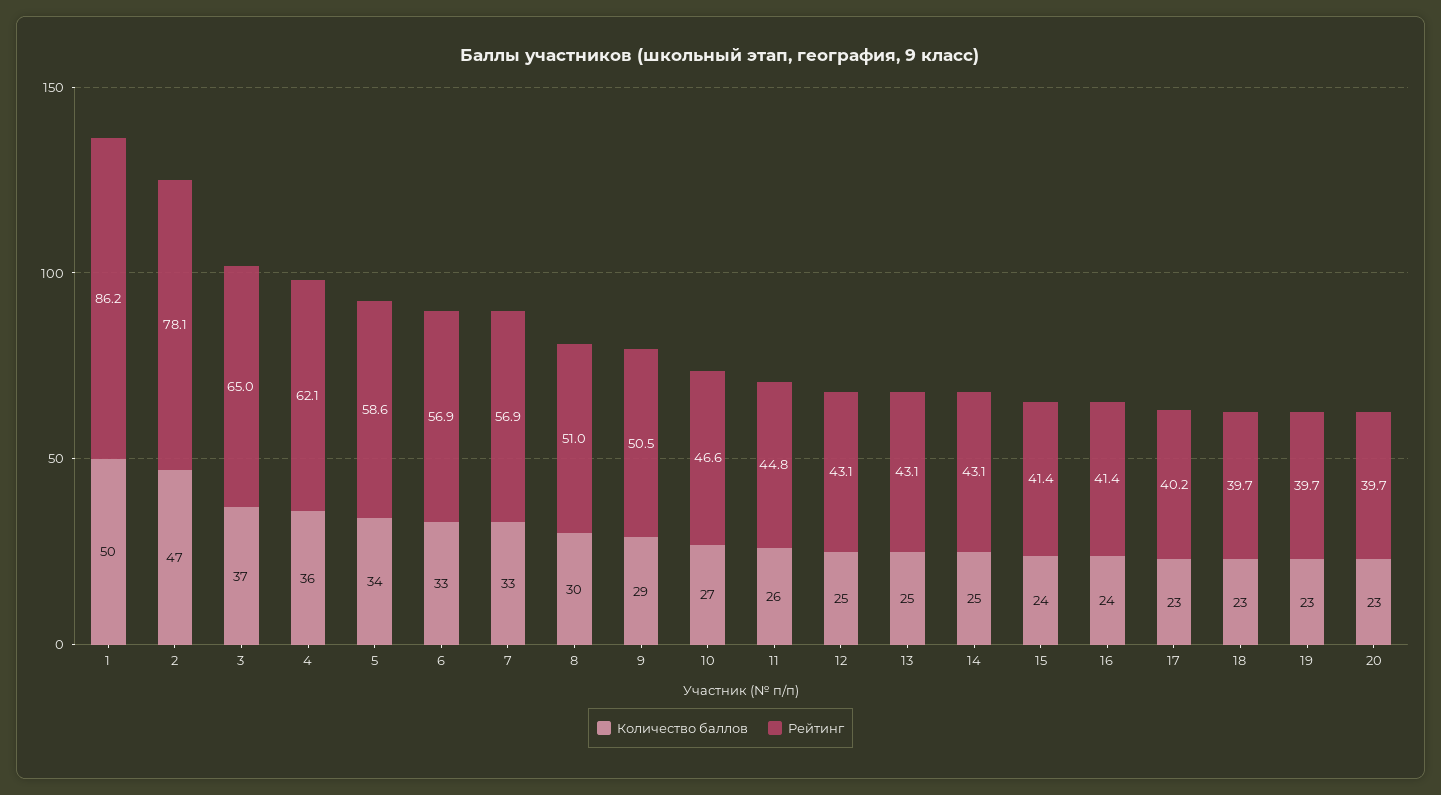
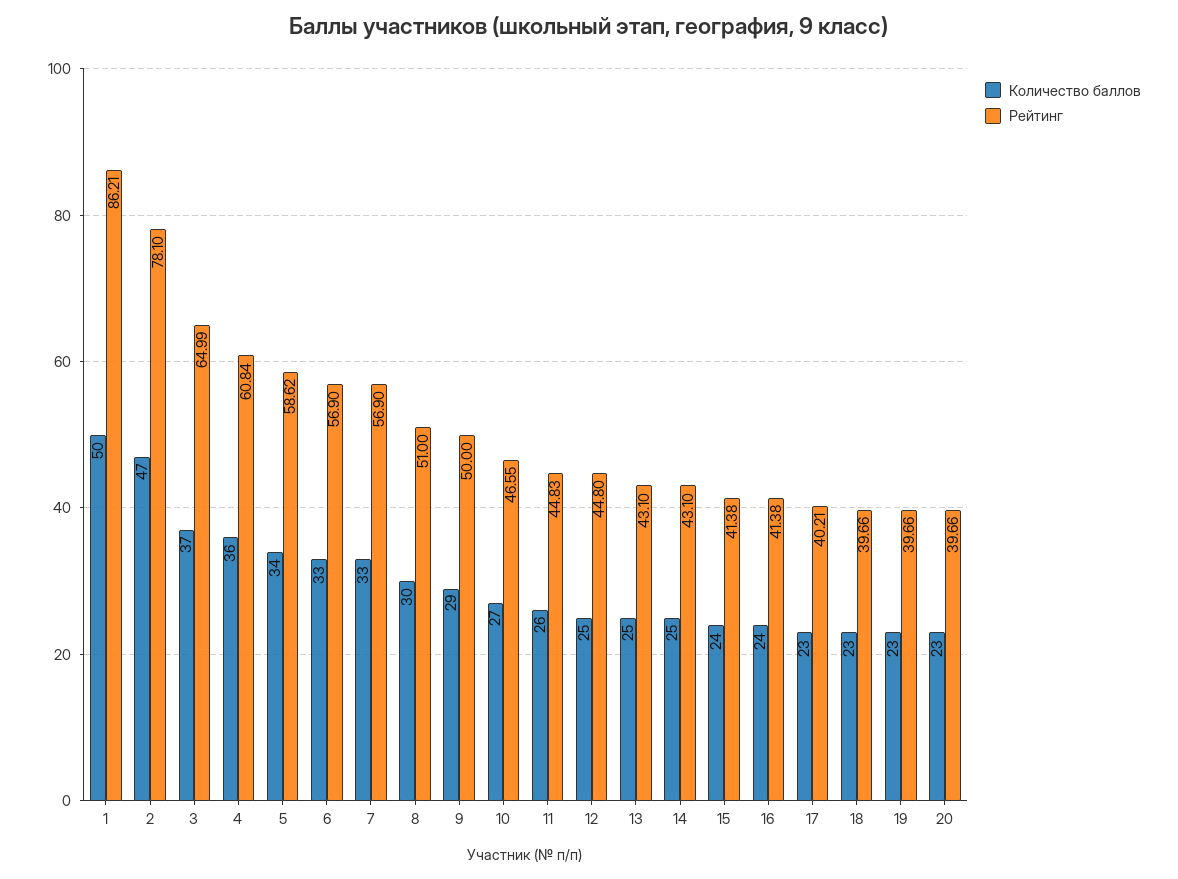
Рейтинг, 4: 62.1 -> 60.84
Рейтинг, 9: 50.5 -> 50
Рейтинг, 12: 43.1 -> 44.8

